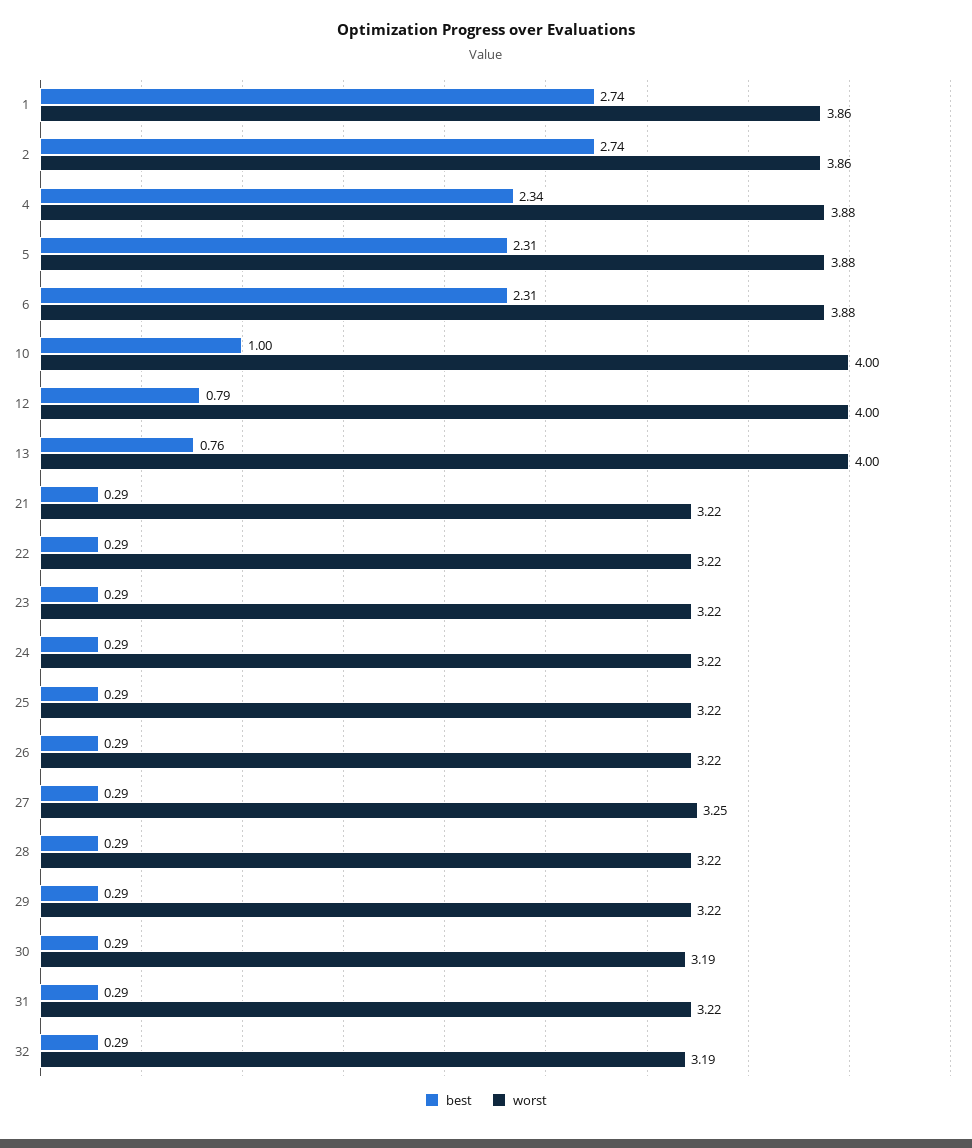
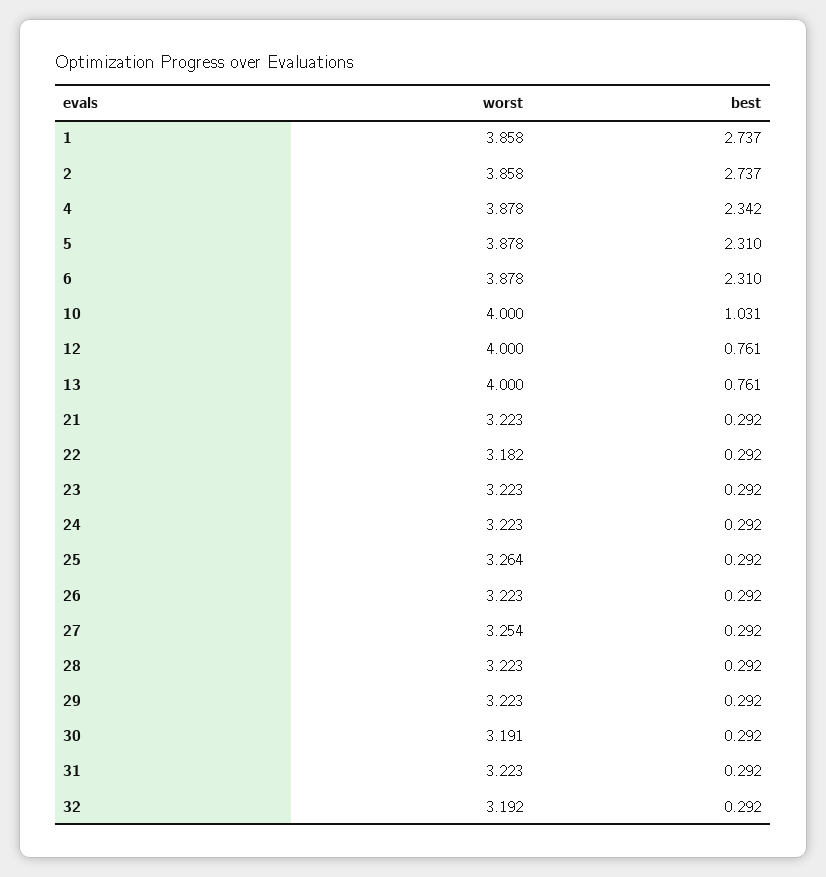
best, 10: 1 -> 1.031
best, 12: 0.79 -> 0.761
worst, 22: 3.22 -> 3.182
worst, 25: 3.22 -> 3.264

